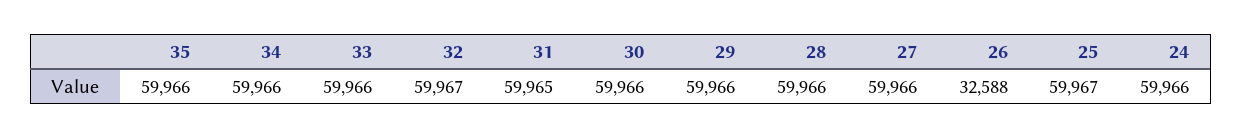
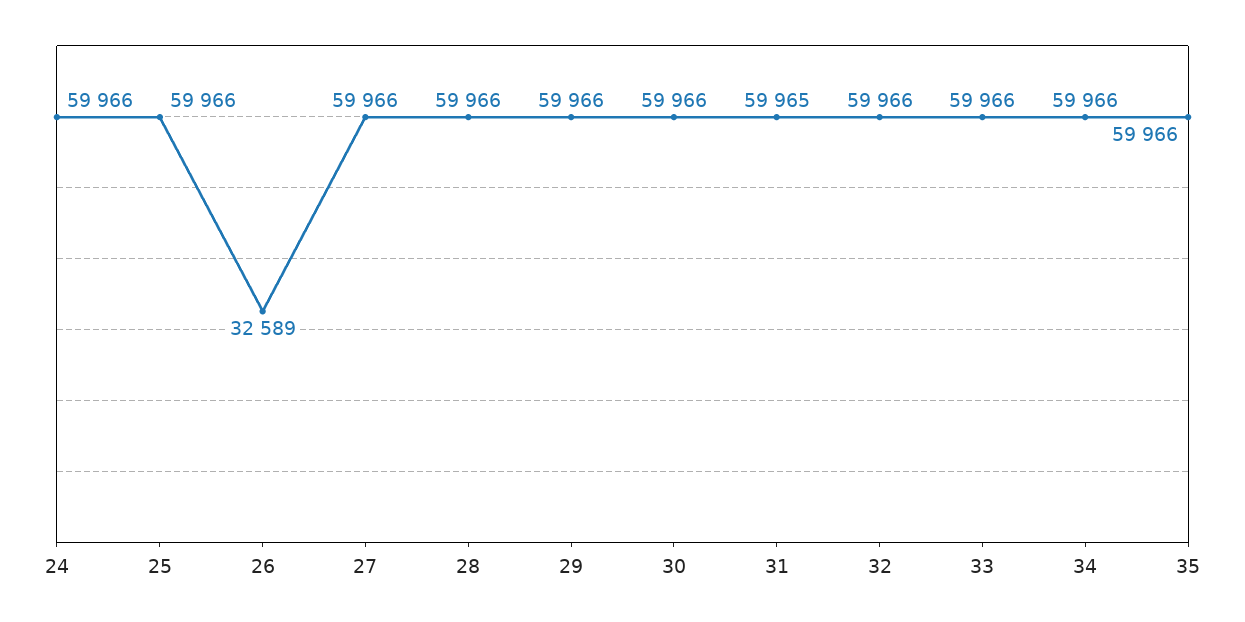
32: 59967 -> 59966
26: 32588 -> 32589
25: 59967 -> 59966

